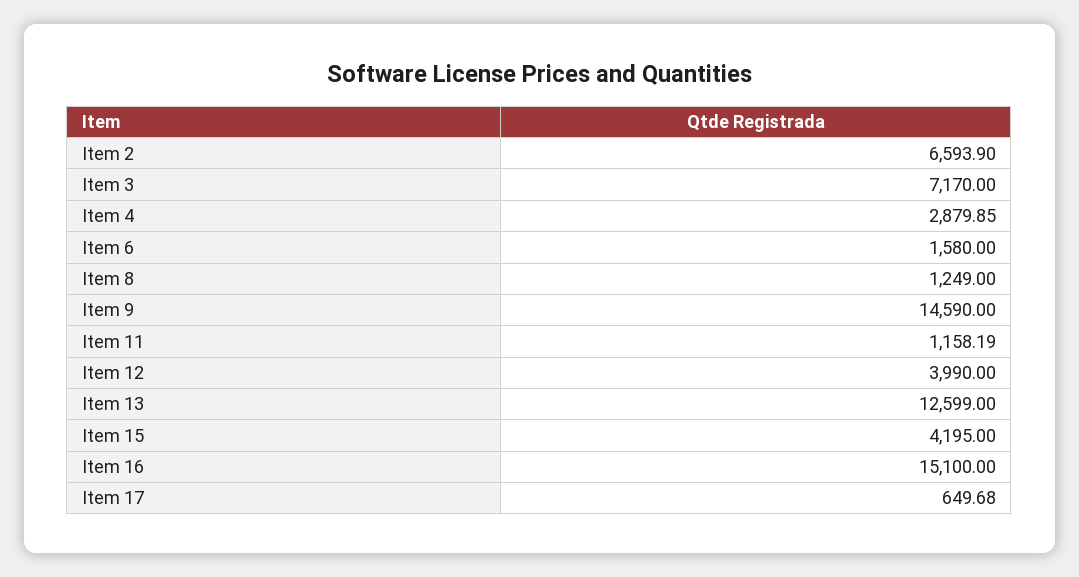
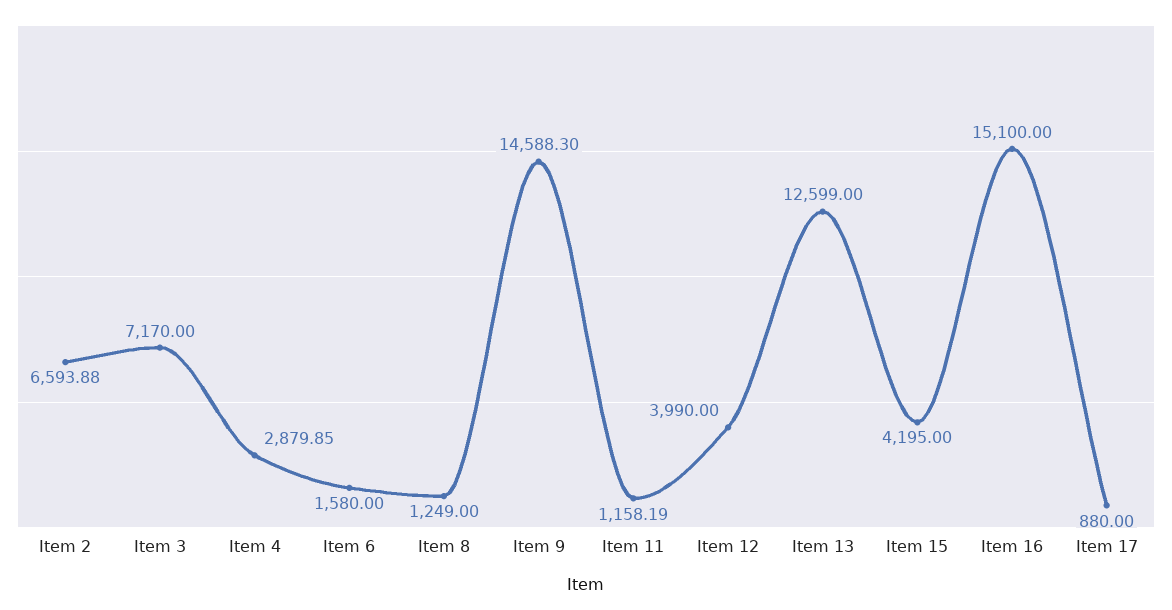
Item 2: 6593.9 -> 6593.88
Item 9: 14590 -> 14588.3
Item 17: 649.68 -> 880

